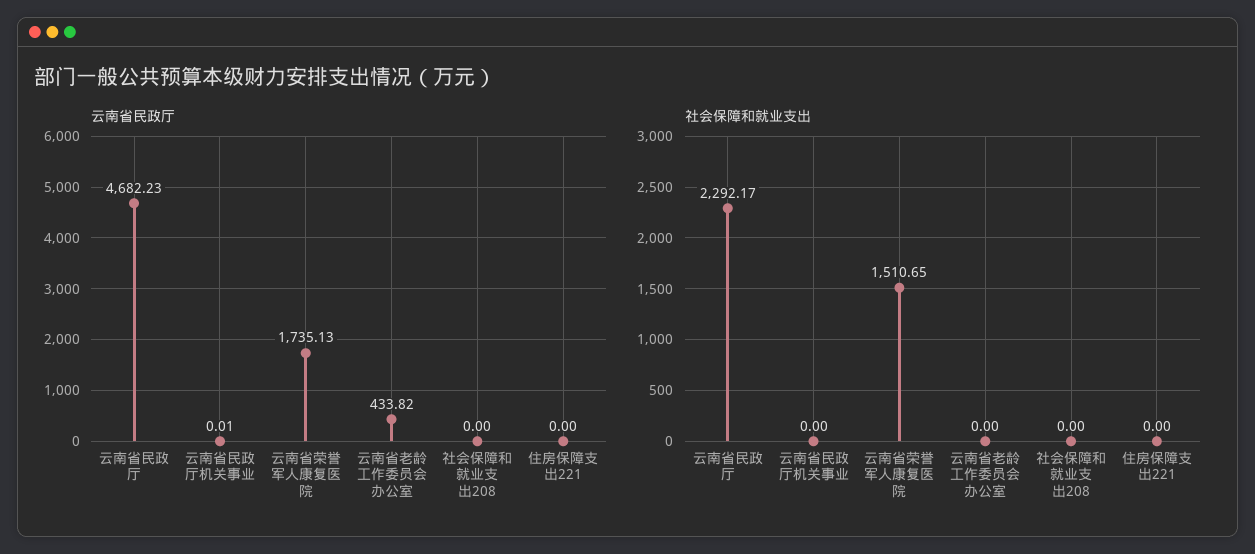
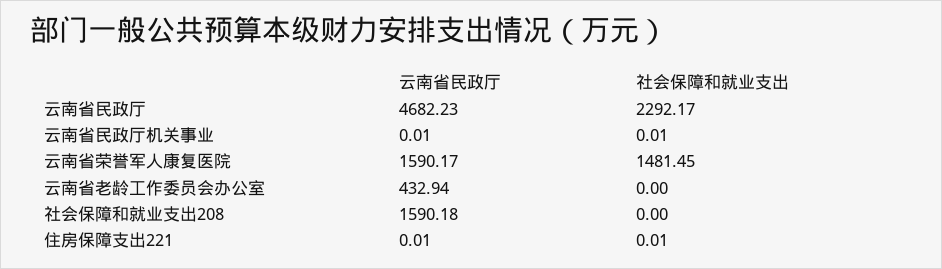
云南省民政厅, 云南省荣誉军人康复医院: 1735.13 -> 1590.17
云南省民政厅, 云南省老龄工作委员会办公室: 433.82 -> 432.94
云南省民政厅, 社会保障和就业支出208: 0 -> 1590.18
云南省民政厅, 住房保障支出221: 0 -> 0.01
社会保障和就业支出, 云南省民政厅机关事业: 0 -> 0.01
社会保障和就业支出, 云南省荣誉军人康复医院: 1510.65 -> 1481.45
社会保障和就业支出, 住房保障支出221: 0 -> 0.01

